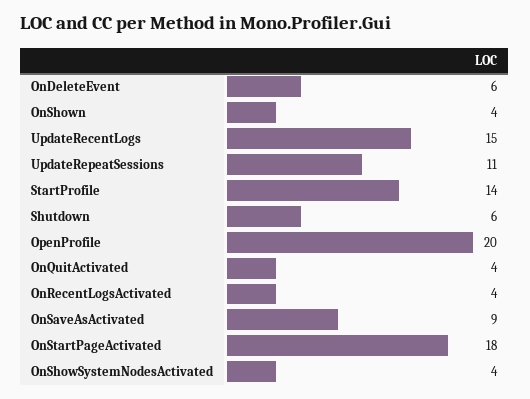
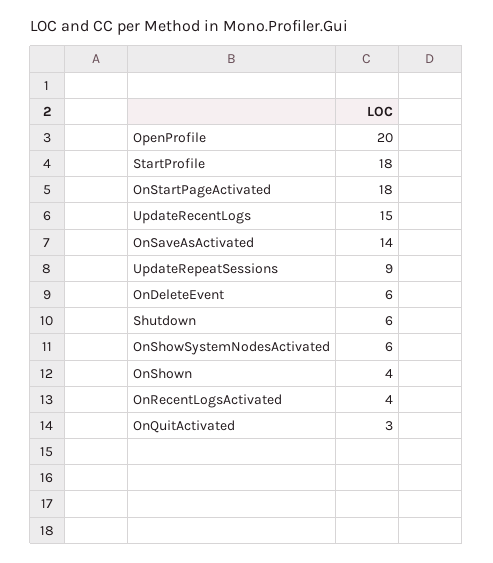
UpdateRepeatSessions: 11 -> 9
StartProfile: 14 -> 18
OnQuitActivated: 4 -> 3
OnSaveAsActivated: 9 -> 14
OnShowSystemNodesActivated: 4 -> 6

